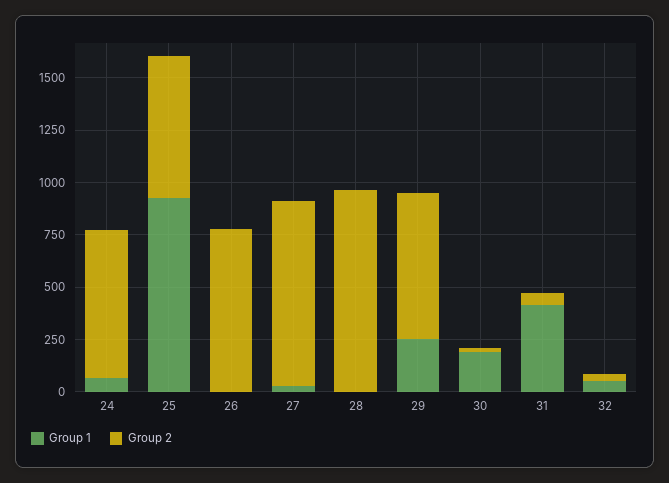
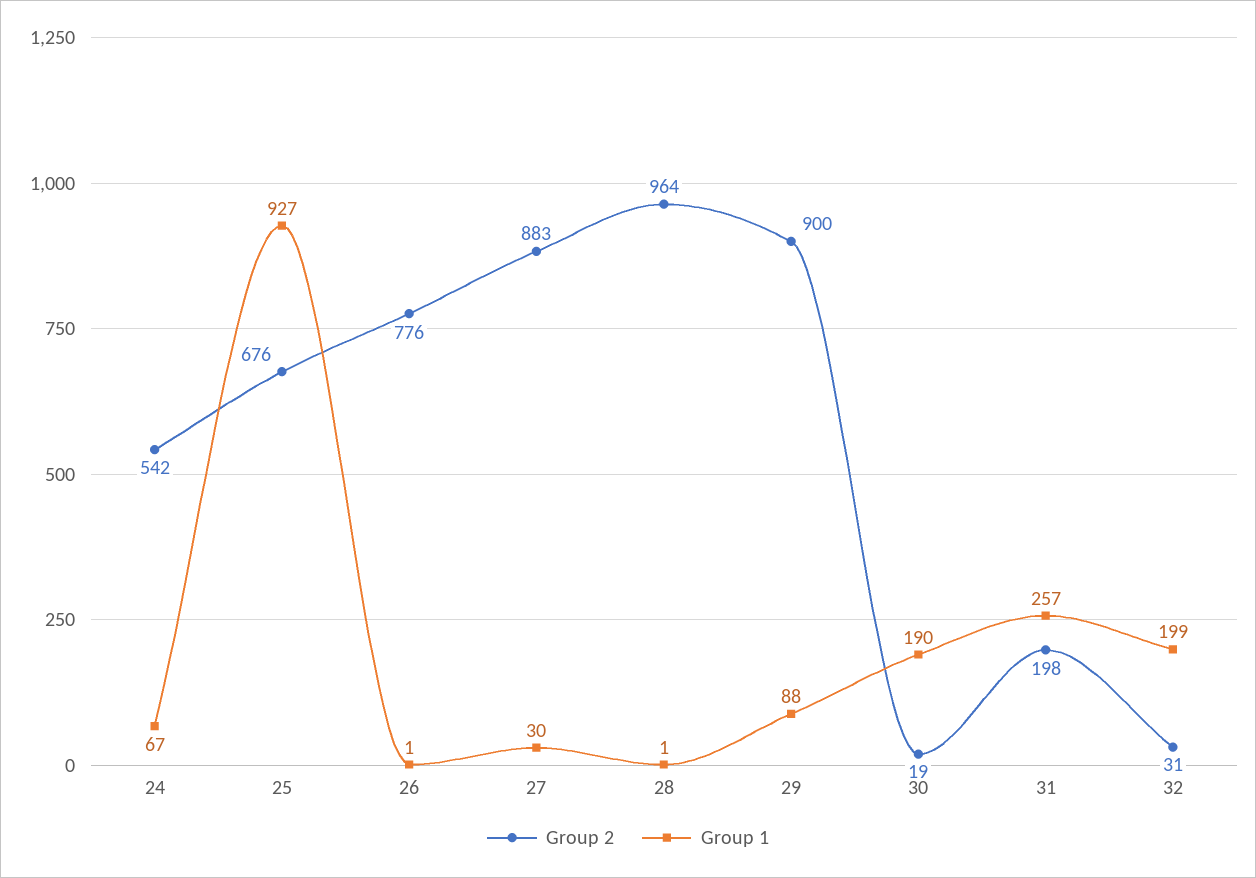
Group 2, 24: 700 -> 542
Group 1, 29: 250 -> 88
Group 2, 29: 700 -> 900
Group 1, 31: 400 -> 257
Group 2, 31: 50 -> 198
Group 1, 32: 50 -> 199

